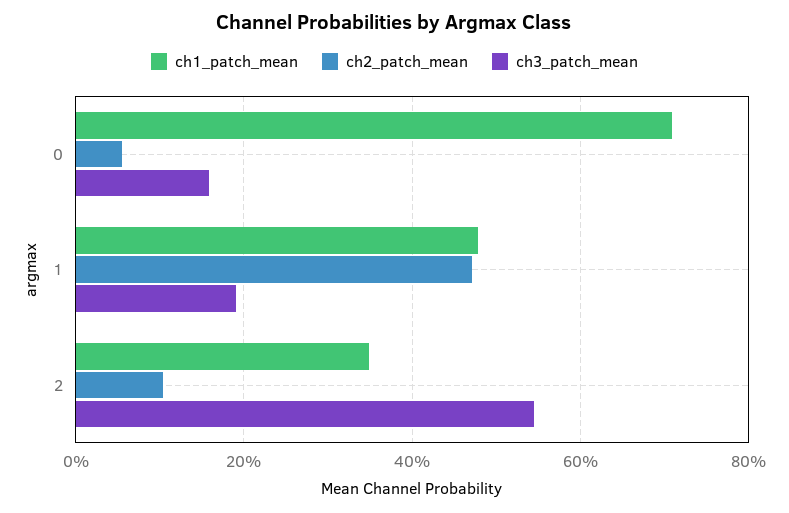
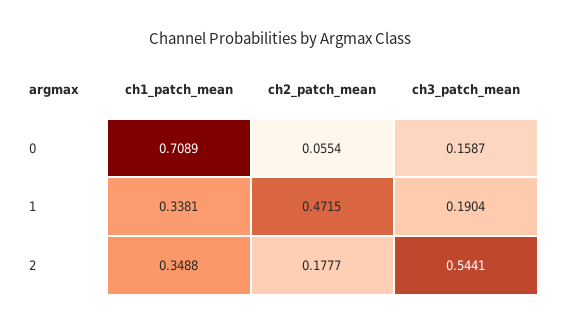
ch1_patch_mean, 1: 0.48 -> 0.3381
ch2_patch_mean, 2: 0.1 -> 0.1777

